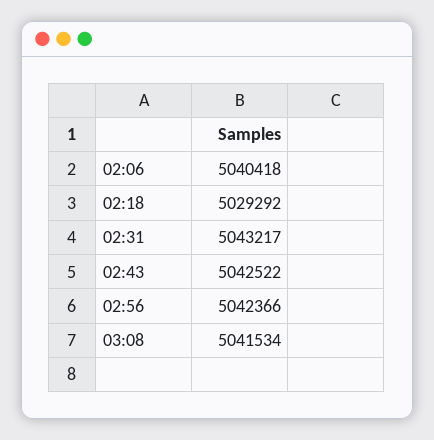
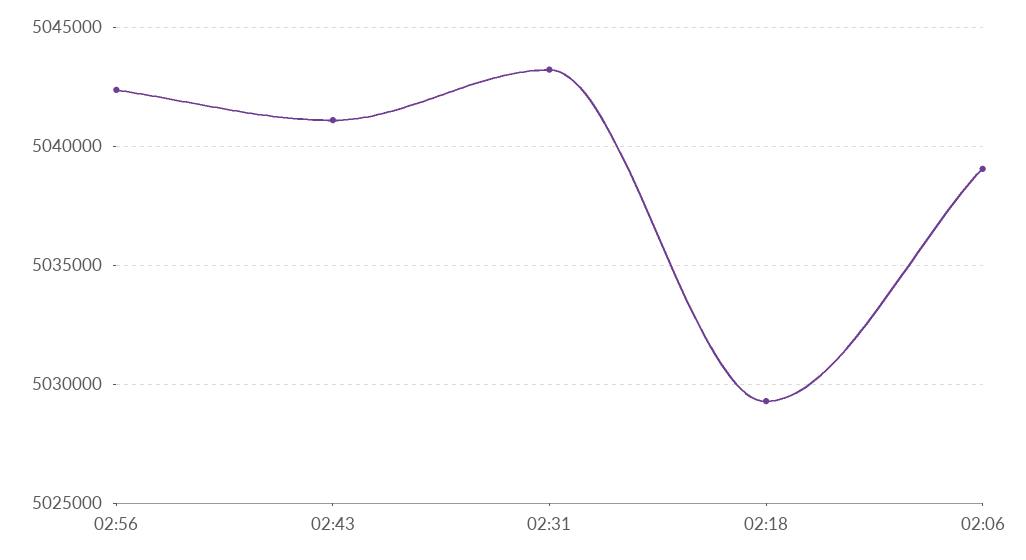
02:06: 5040418 -> 5039000
02:43: 5042522 -> 5041000
03:08: 5041534 -> none

